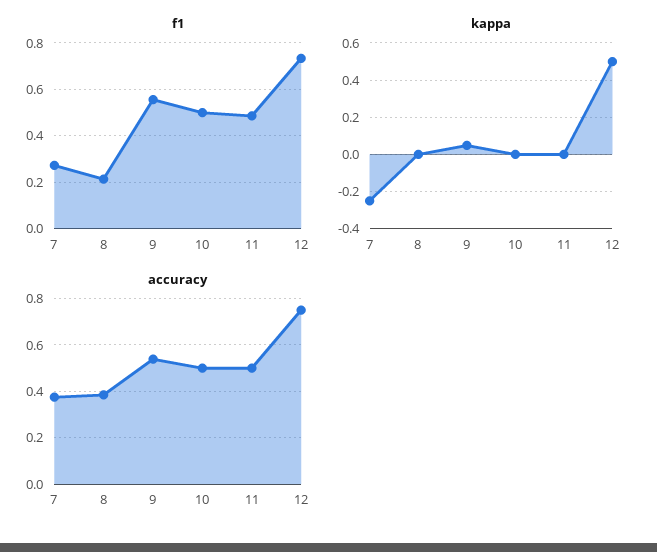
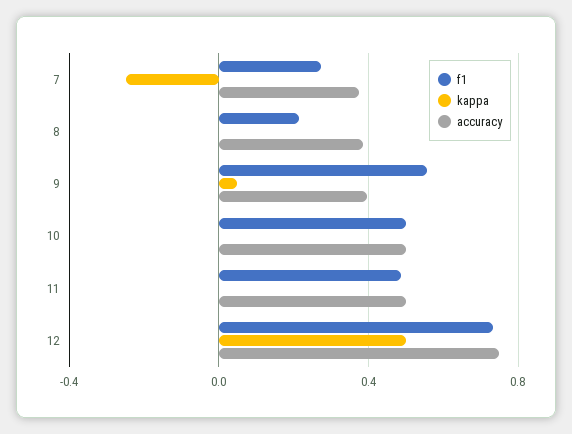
accuracy, 9: 0.55 -> 0.4

